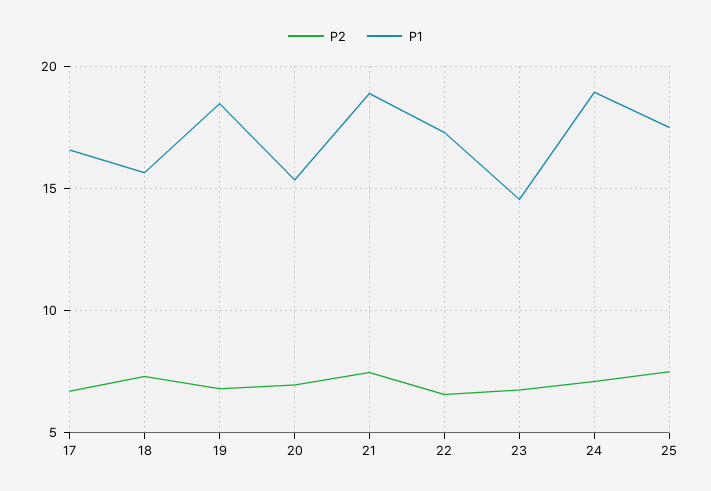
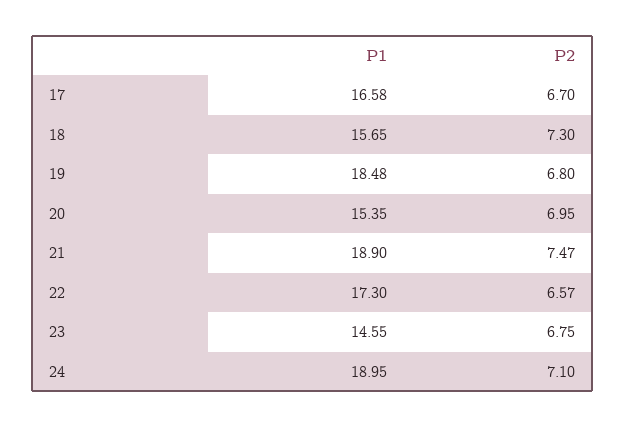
P2, 25: 7.5 -> none
P1, 25: 17.5 -> none

